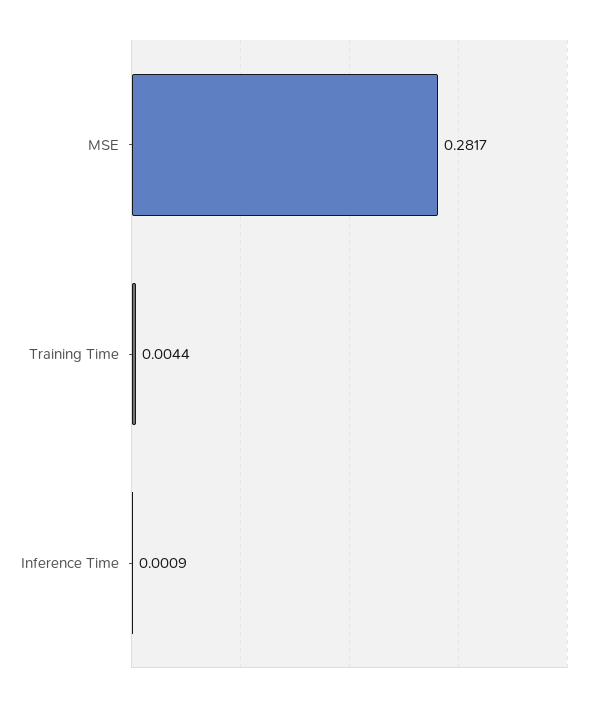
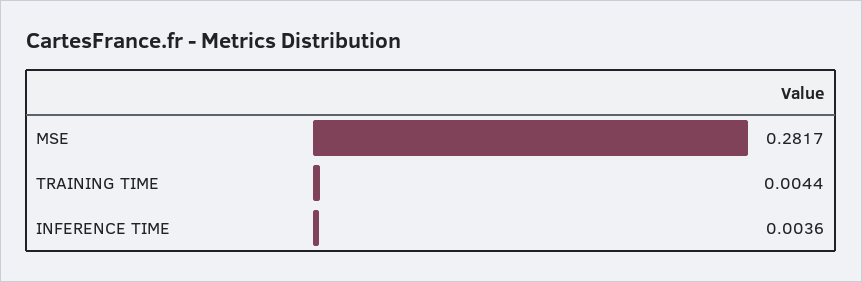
Inference Time: 0.0009 -> 0.0036

